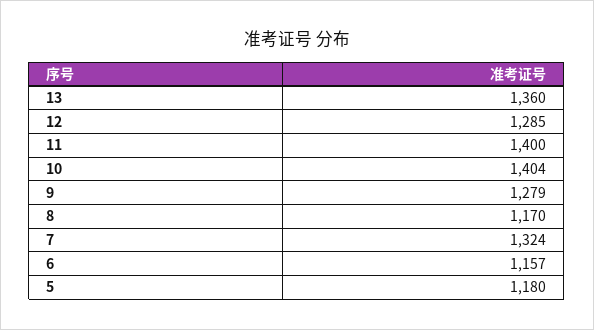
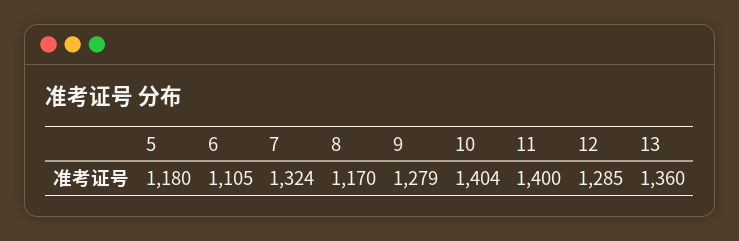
6: 1157 -> 1105

